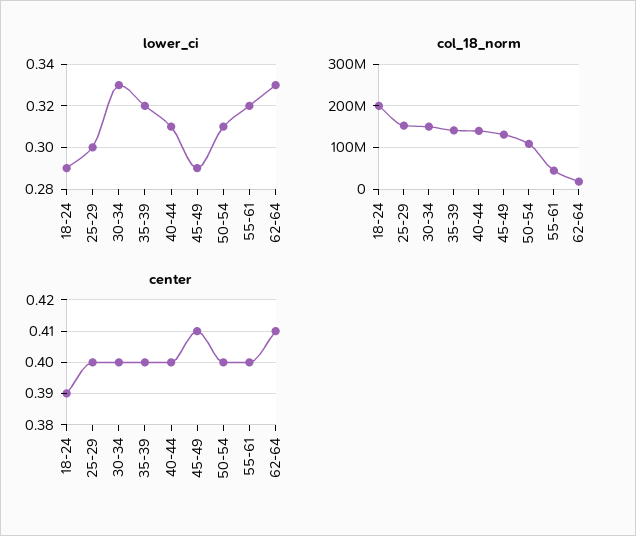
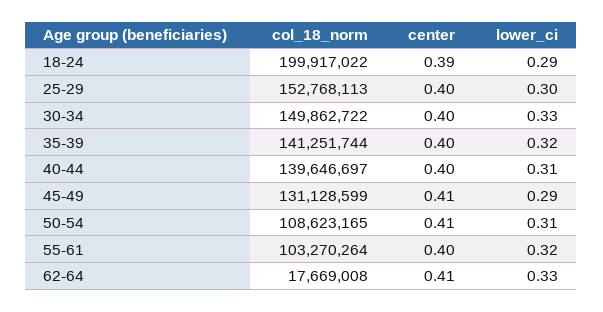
col_18_norm, 55-61: 40000000 -> 103270264
center, 50-54: 0.4 -> 0.41

